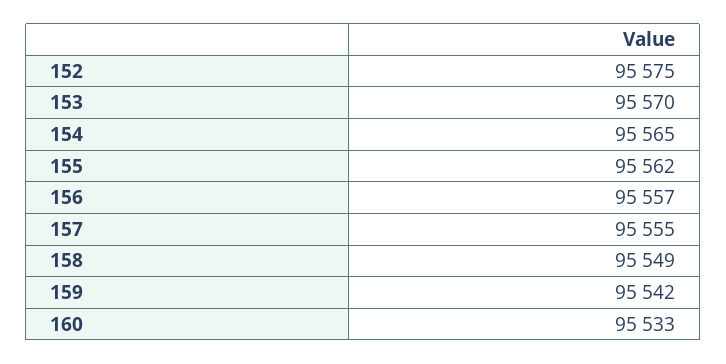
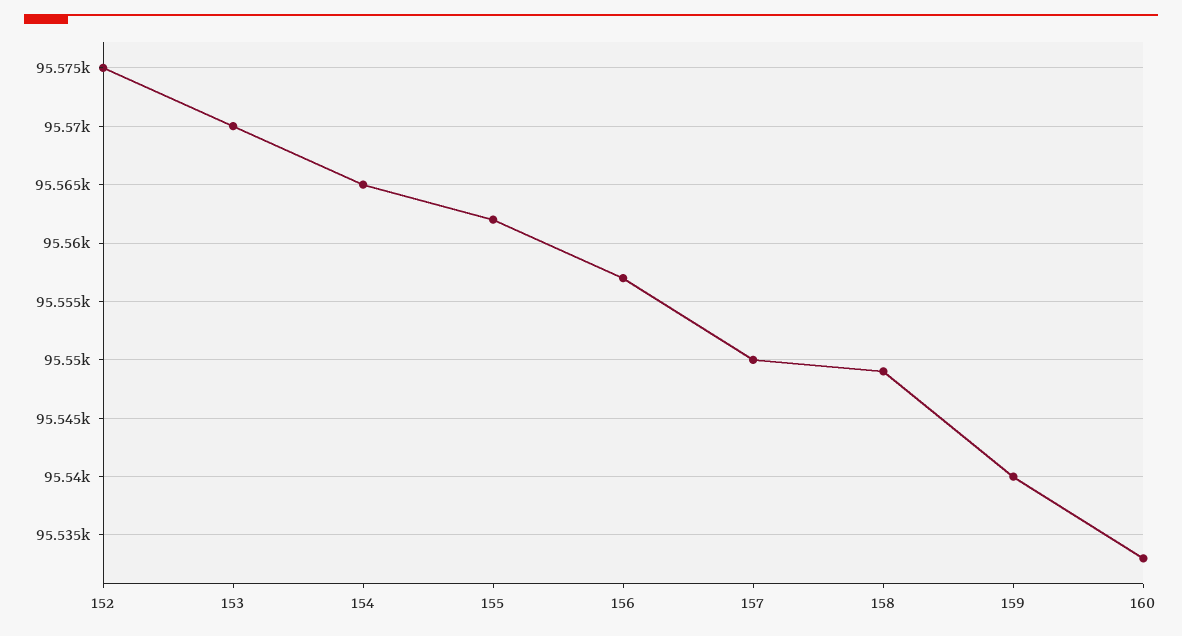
157: 95555 -> 95550
159: 95542 -> 95540

